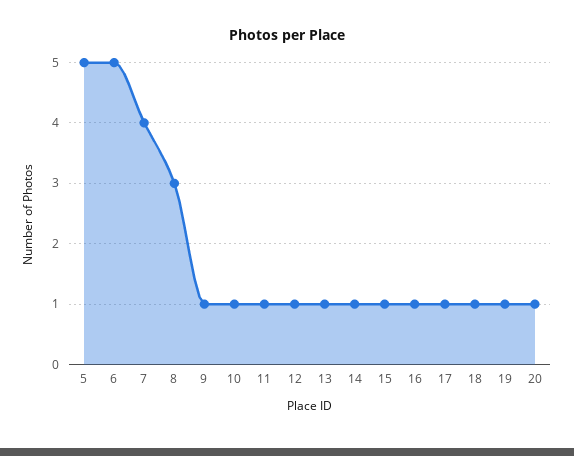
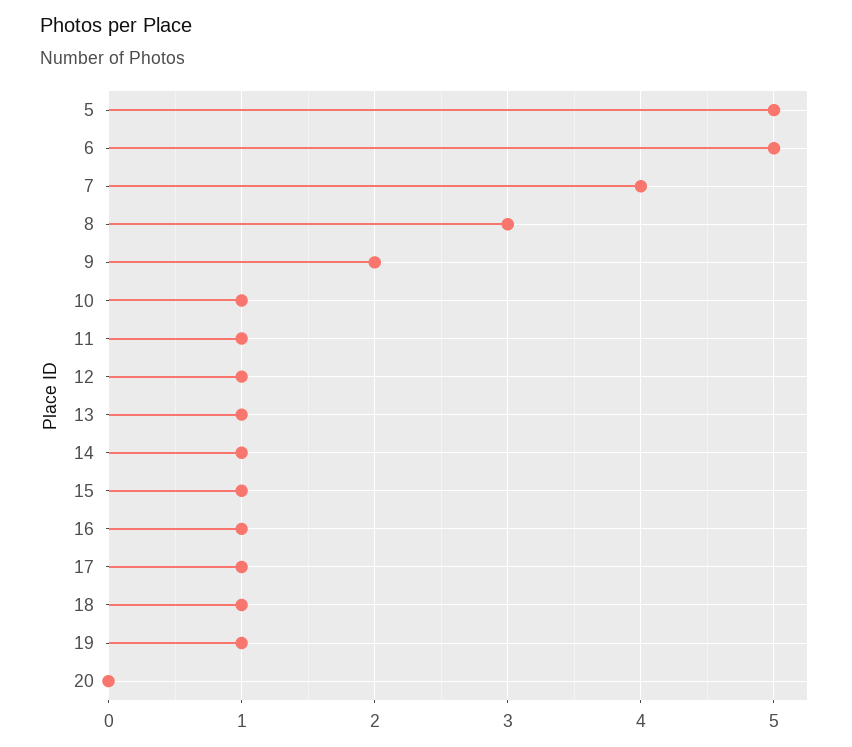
9: 1 -> 2
20: 1 -> 0

